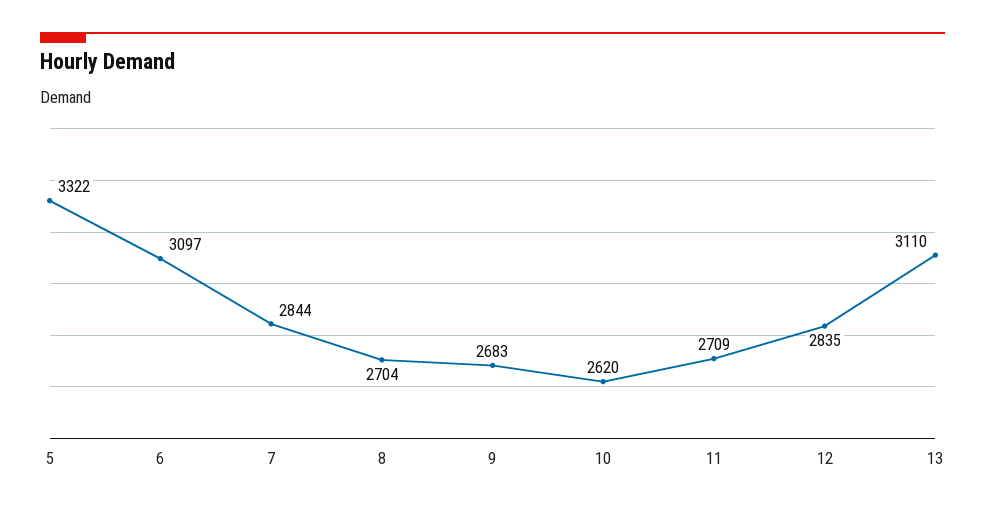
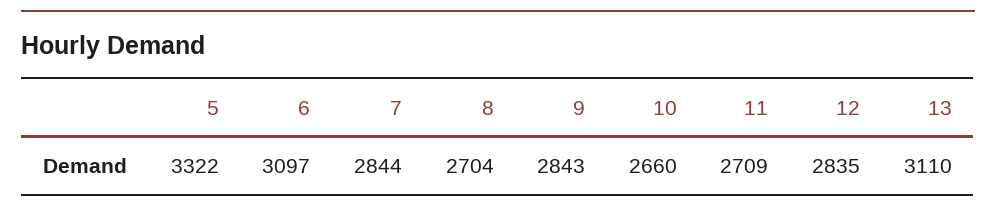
9: 2683 -> 2843
10: 2620 -> 2660

